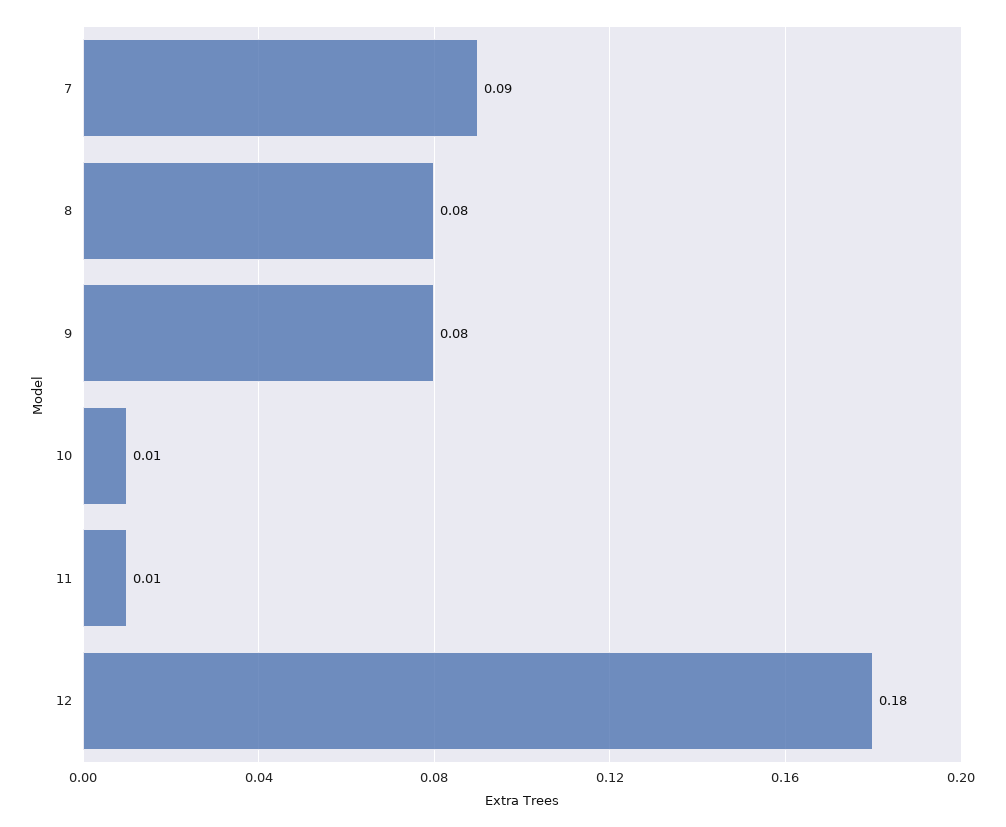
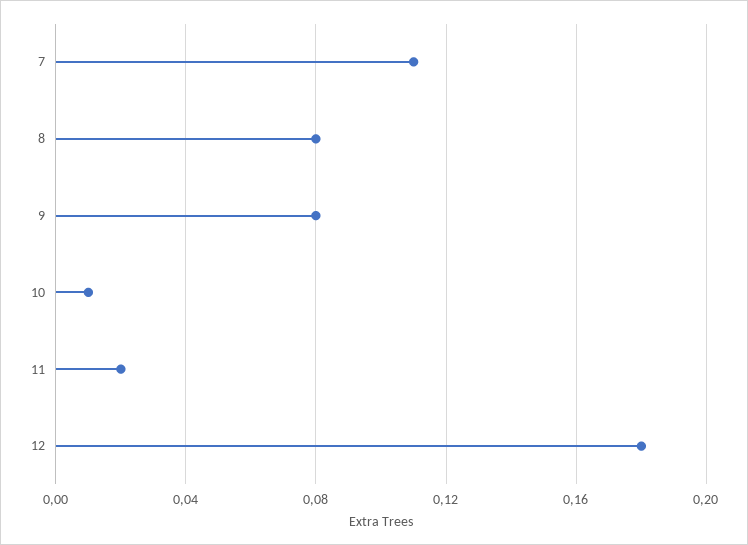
7: 0.09 -> 0.11
11: 0.01 -> 0.02

